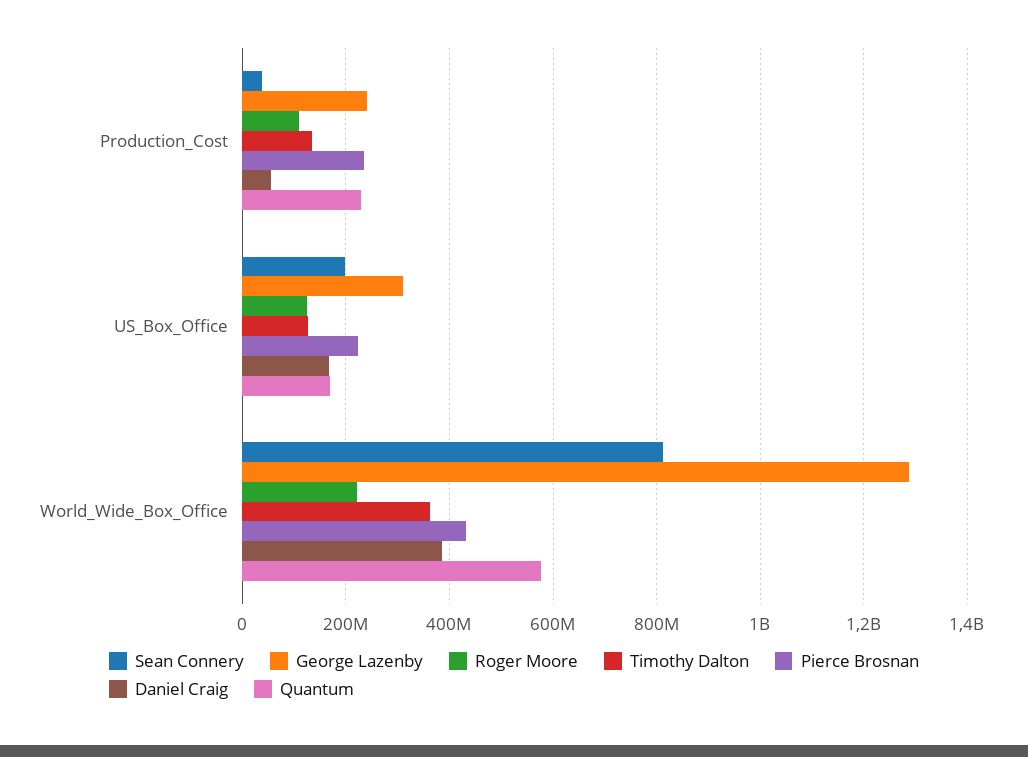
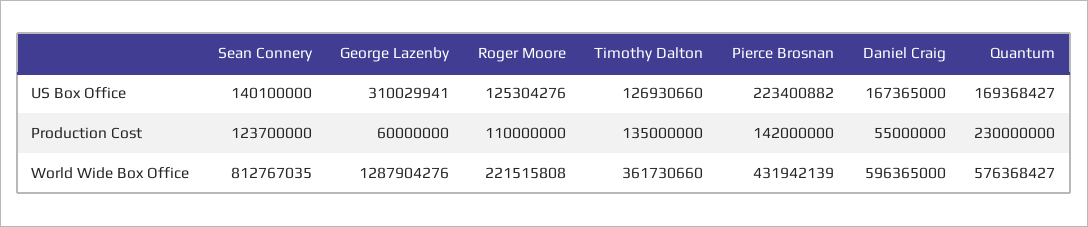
Sean Connery, Production_Cost: 40000000 -> 123700000
George Lazenby, Production_Cost: 240000000 -> 60000000
Pierce Brosnan, Production_Cost: 240000000 -> 142000000
Sean Connery, US_Box_Office: 200000000 -> 140100000
Daniel Craig, World_Wide_Box_Office: 380000000 -> 596365000

